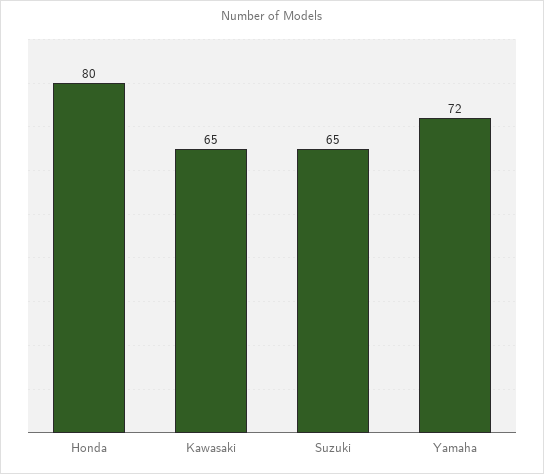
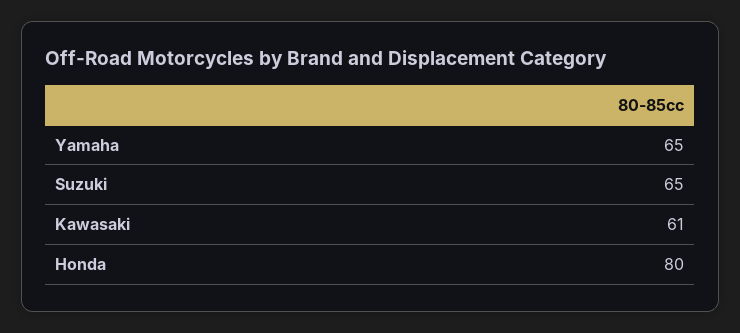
Kawasaki: 65 -> 61
Yamaha: 72 -> 65

